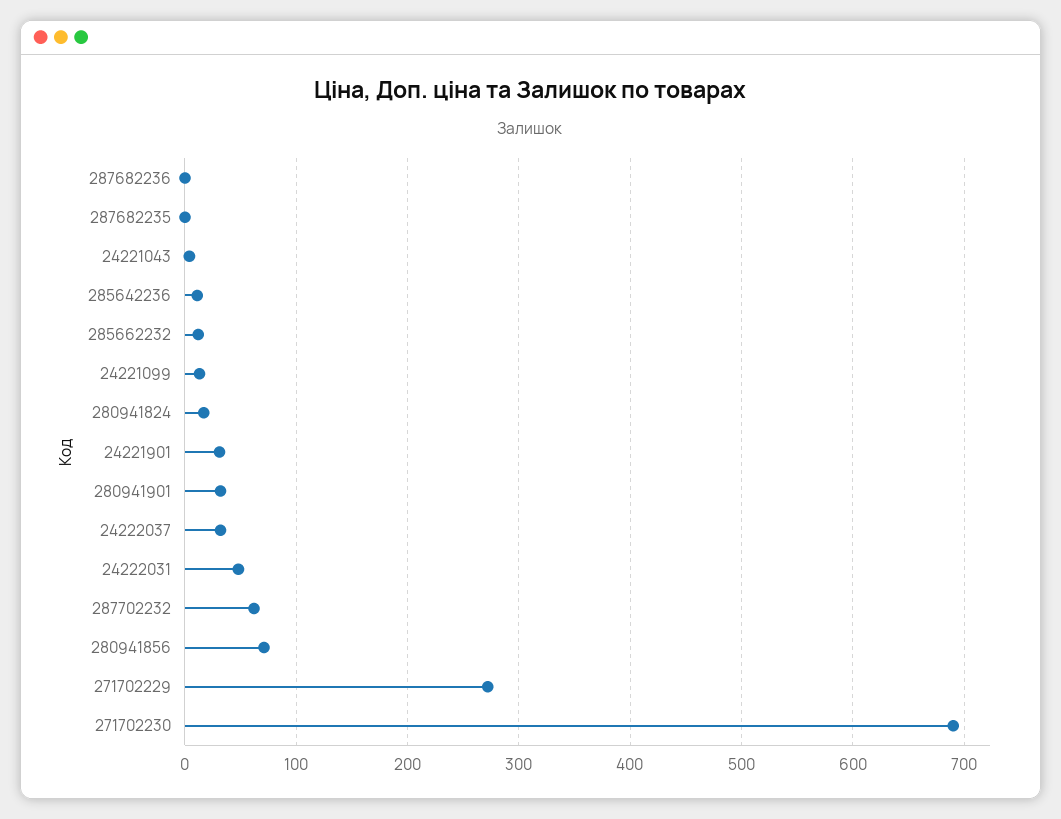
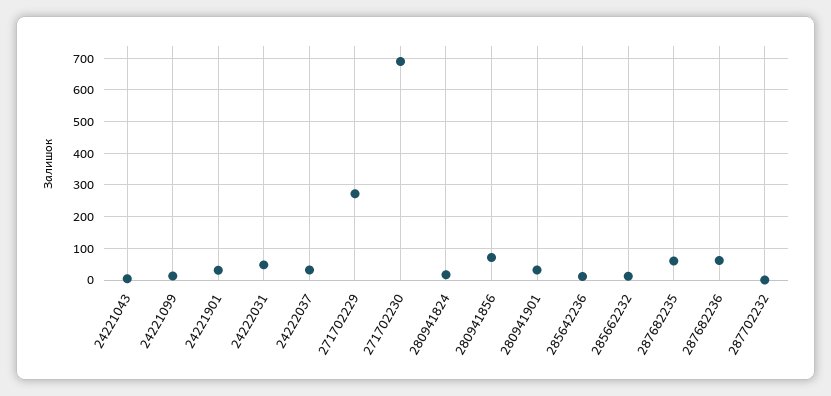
287682236: 0 -> 60
287682235: 0 -> 60
287702232: 60 -> 0

